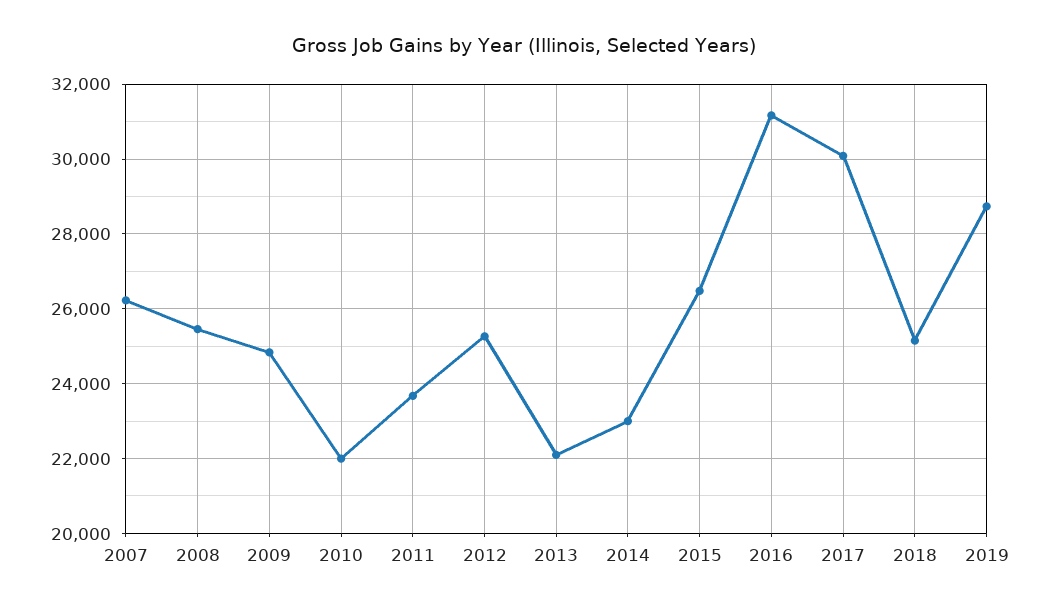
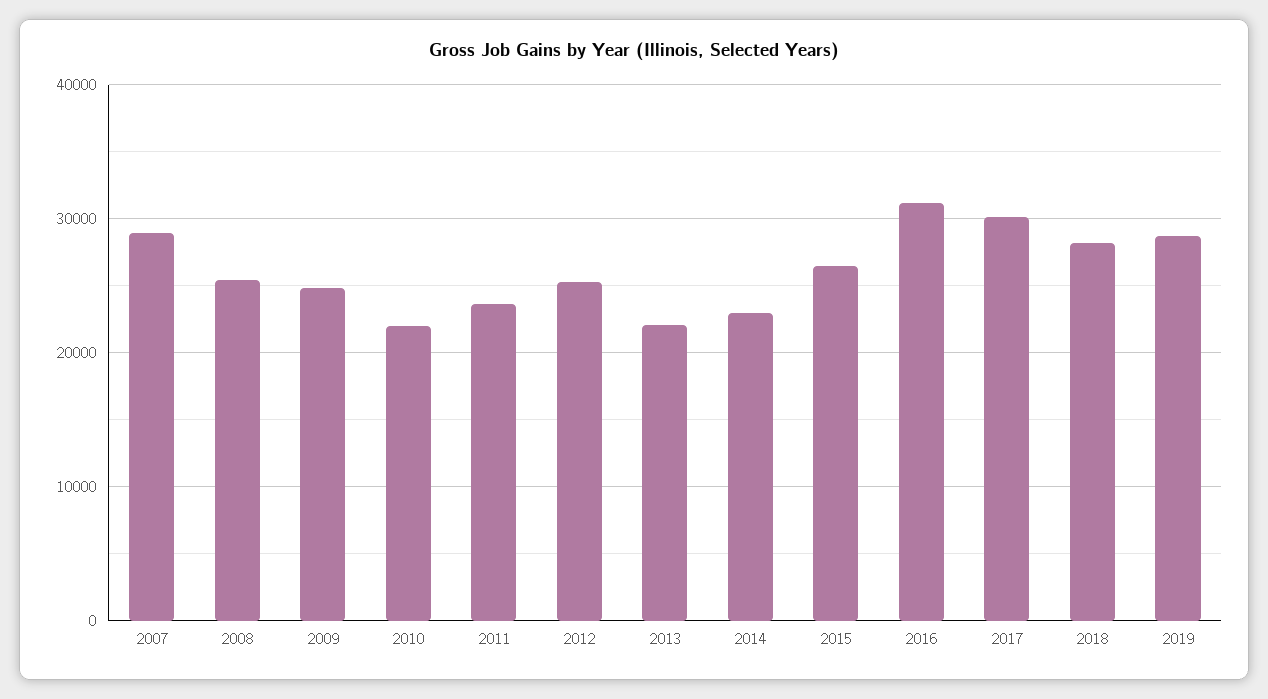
2007: 26200 -> 29000
2018: 25200 -> 28000

